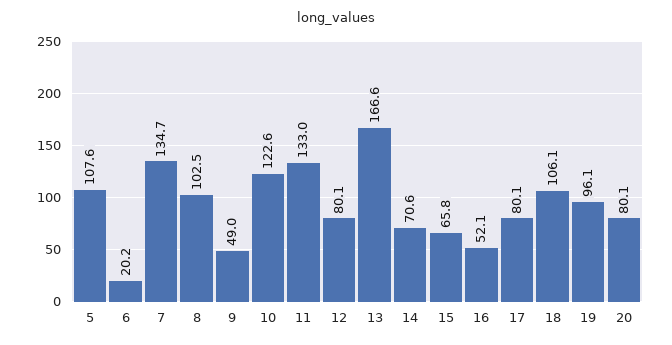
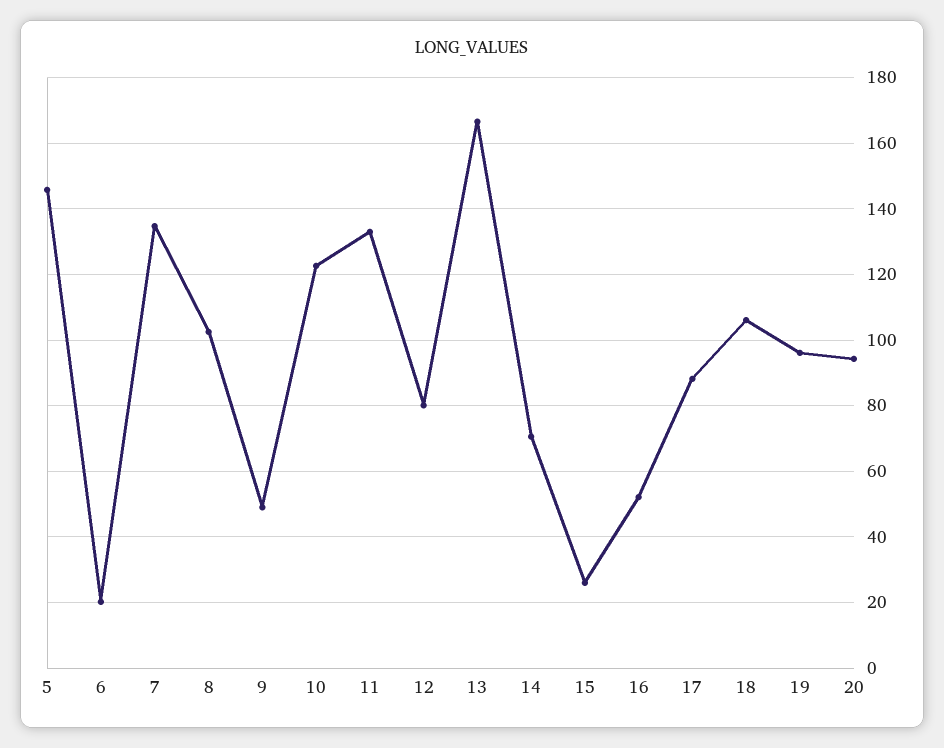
5: 107.6 -> 146
15: 65.8 -> 26
17: 80.1 -> 88
20: 80.1 -> 94

